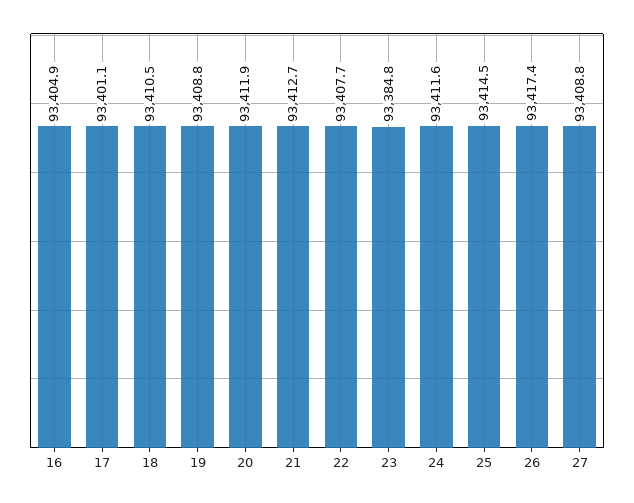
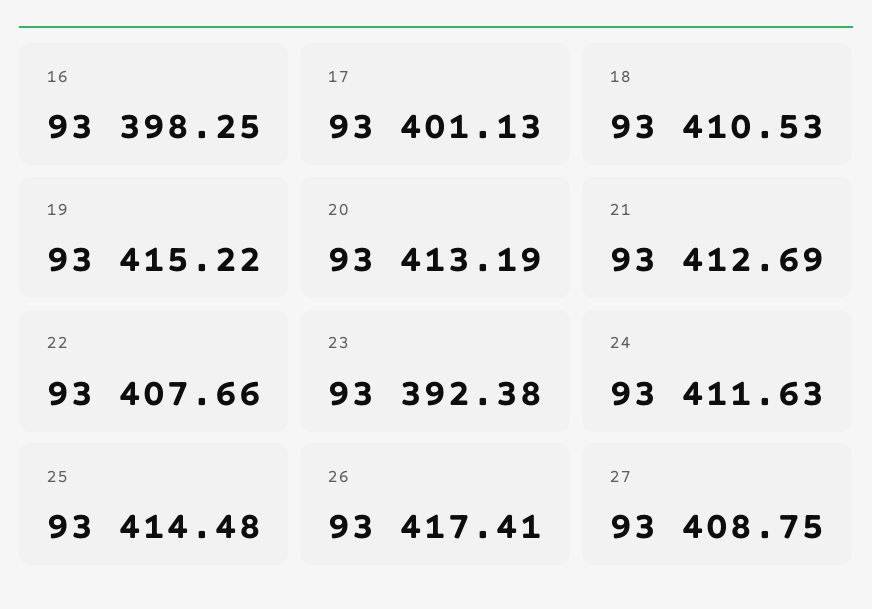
16: 93404.9 -> 93398.25
19: 93408.8 -> 93415.22
20: 93411.9 -> 93413.19
23: 93384.8 -> 93392.38

